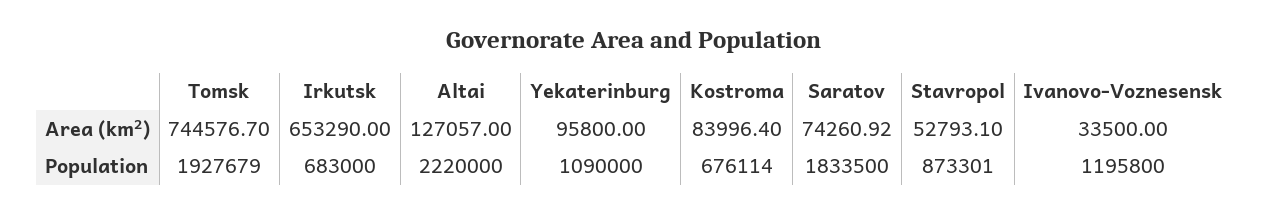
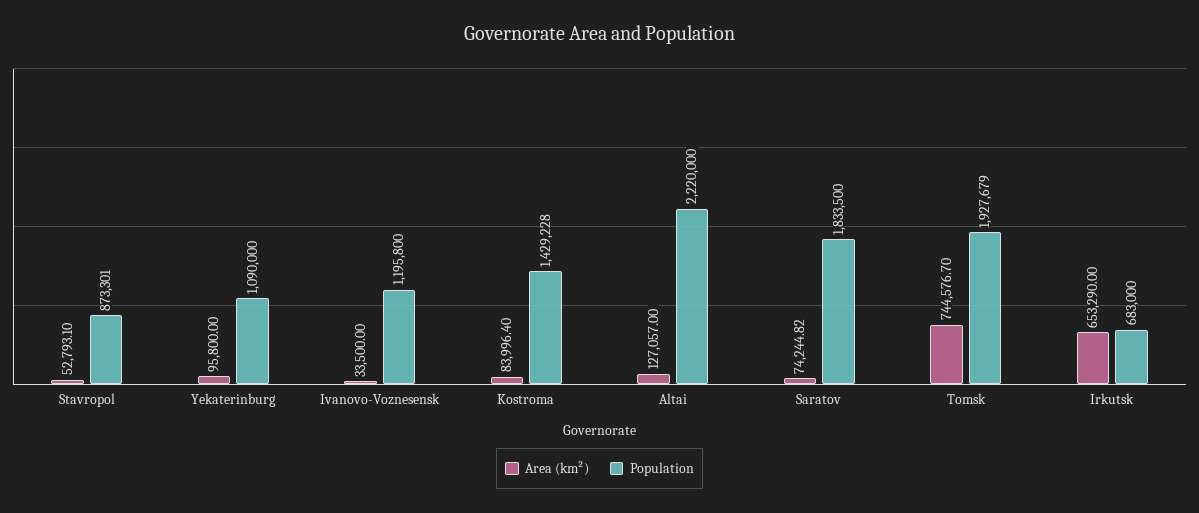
Area (km²), Saratov: 74260.92 -> 74244.82
Population, Kostroma: 676114 -> 1429228

